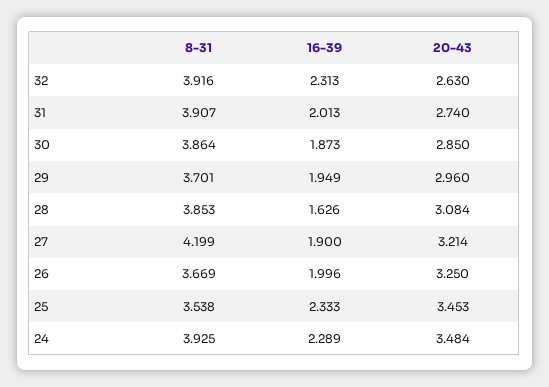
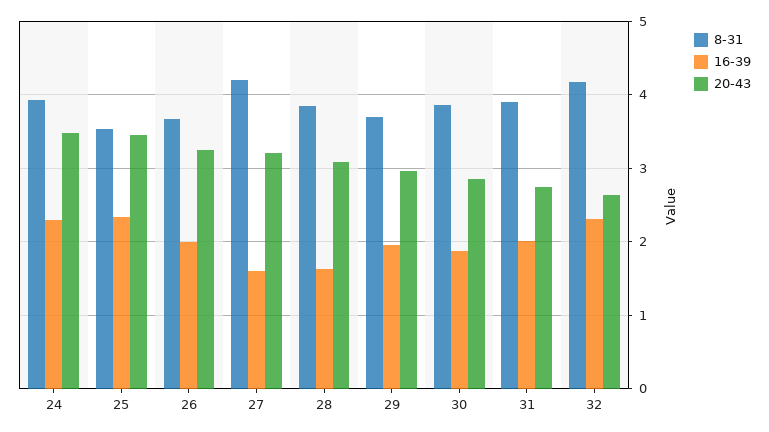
8-31, 32: 3.916 -> 4.2
16-39, 27: 1.9 -> 1.6

